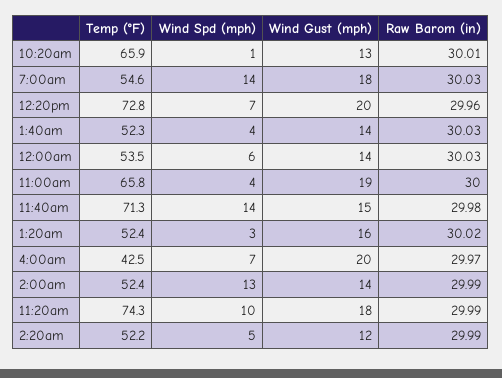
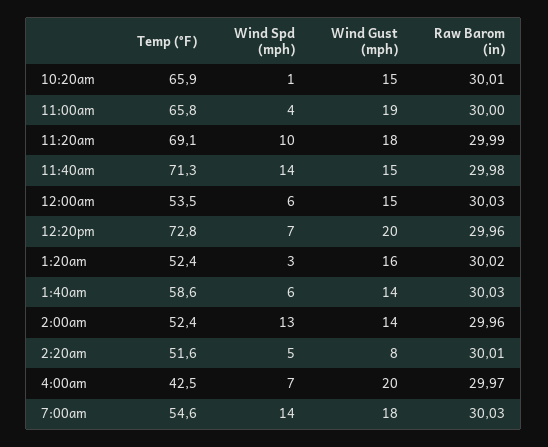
Wind Gust (mph), 10:20am: 13 -> 15
Temp (°F), 1:40am: 52.3 -> 58.6
Wind Spd (mph), 1:40am: 4 -> 6
Wind Gust (mph), 12:00am: 14 -> 15
Raw Barom (in), 2:00am: 29.99 -> 29.96
Temp (°F), 11:20am: 74.3 -> 69.1
Temp (°F), 2:20am: 52.2 -> 51.6
Wind Gust (mph), 2:20am: 12 -> 8
Raw Barom (in), 2:20am: 29.99 -> 30.01

